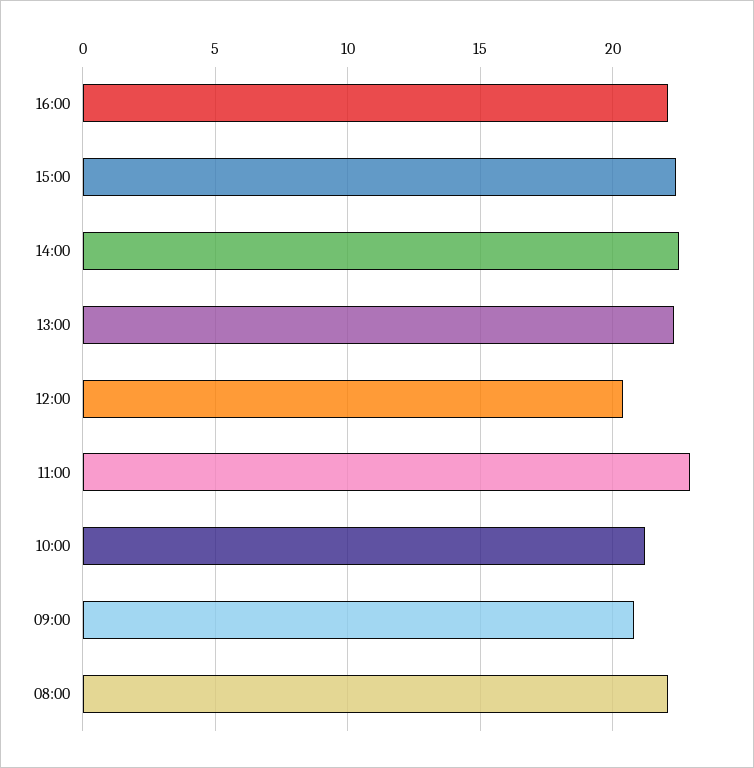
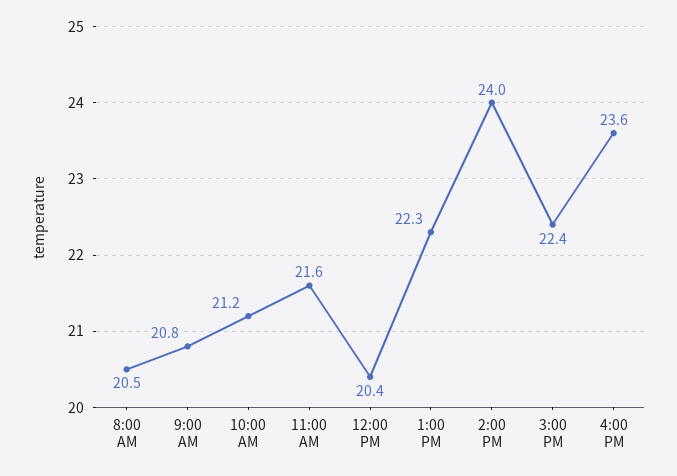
16:00: 22 -> 23.6
14:00: 22.5 -> 24
11:00: 23 -> 21.6
08:00: 22 -> 20.5

